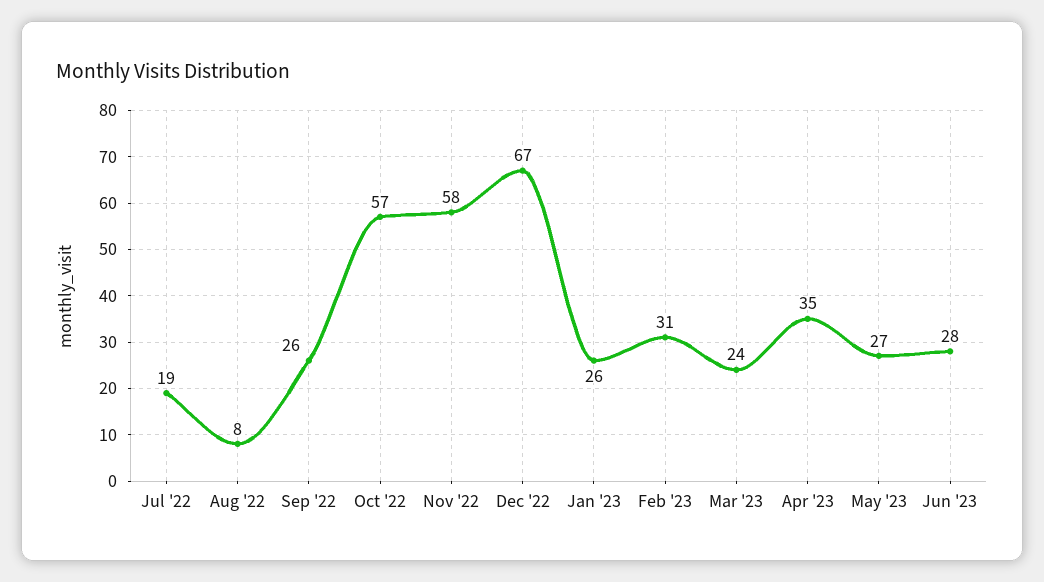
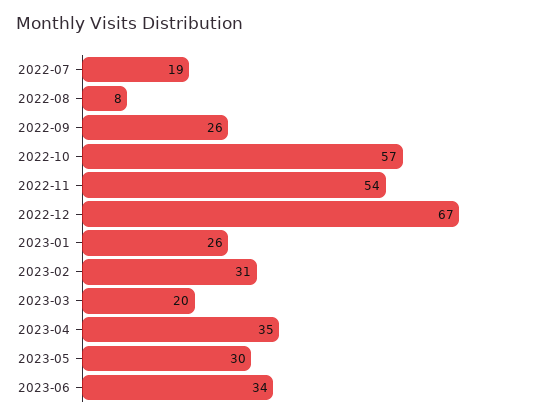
Nov '22: 58 -> 54
Mar '23: 24 -> 20
May '23: 27 -> 30
Jun '23: 28 -> 34

